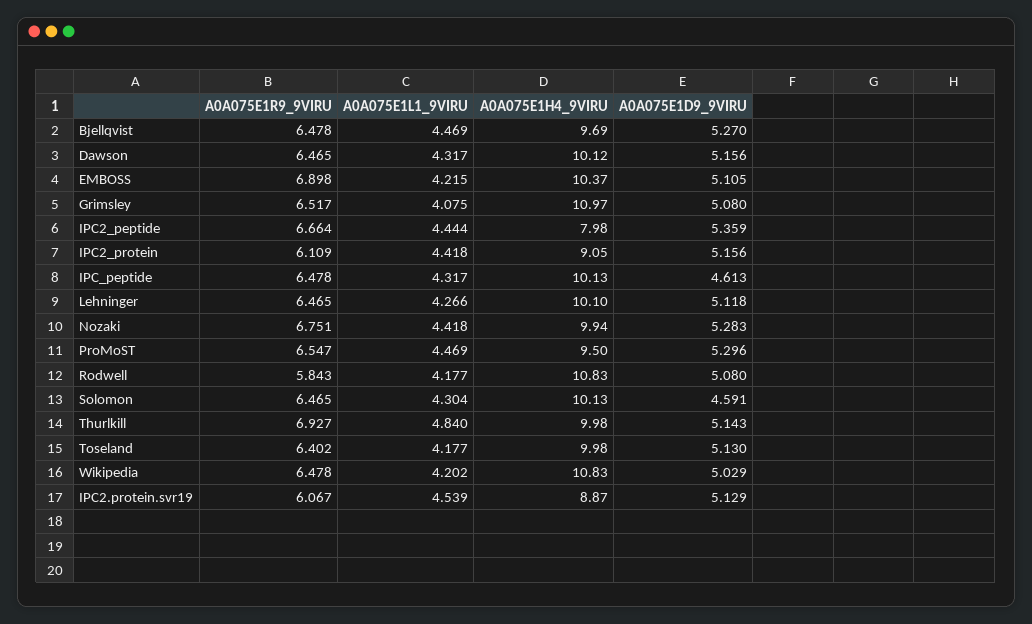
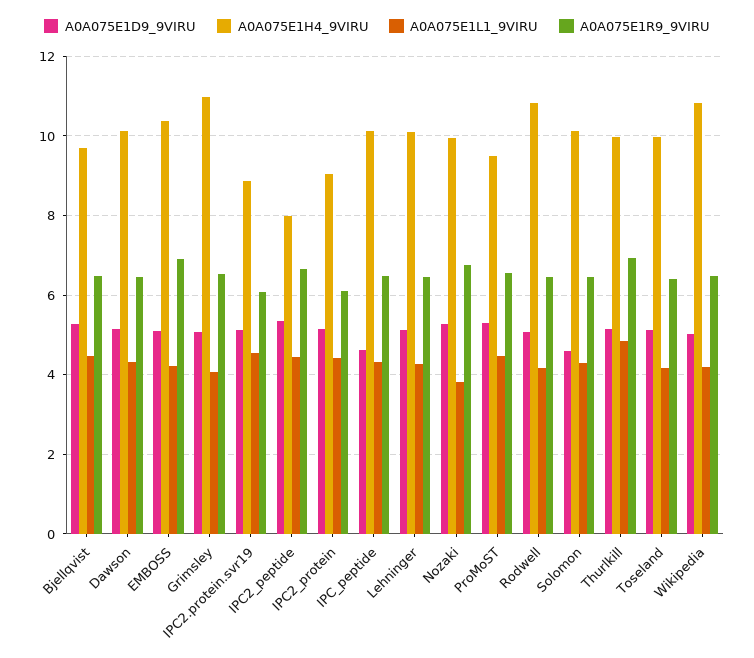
A0A075E1L1_9VIRU, Nozaki: 4.418 -> 3.8
A0A075E1R9_9VIRU, Rodwell: 5.843 -> 6.4

